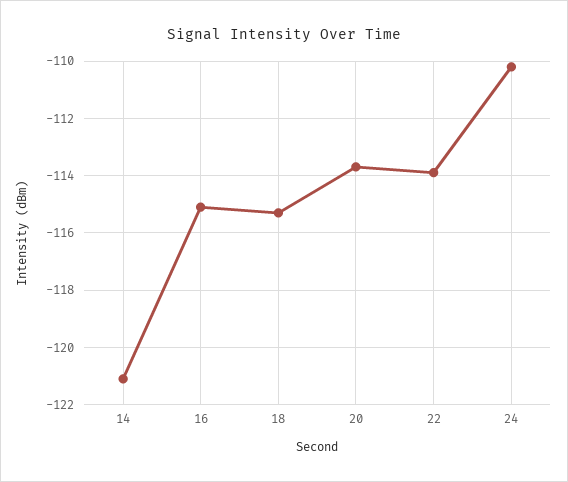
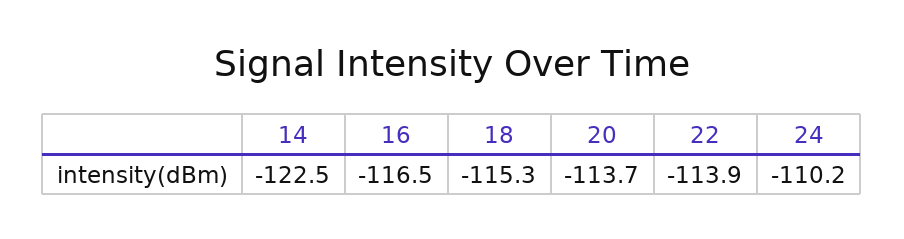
14: -121 -> -122.5
16: -115 -> -116.5

